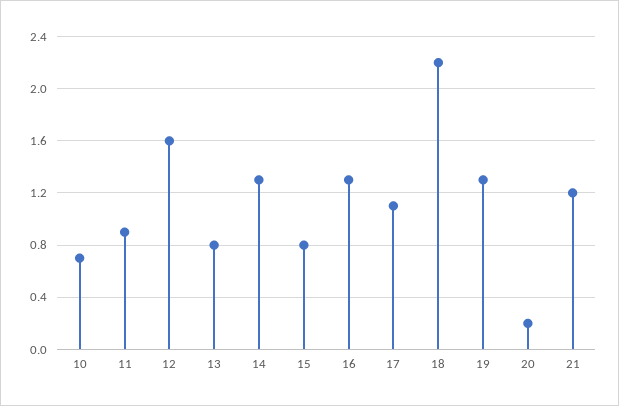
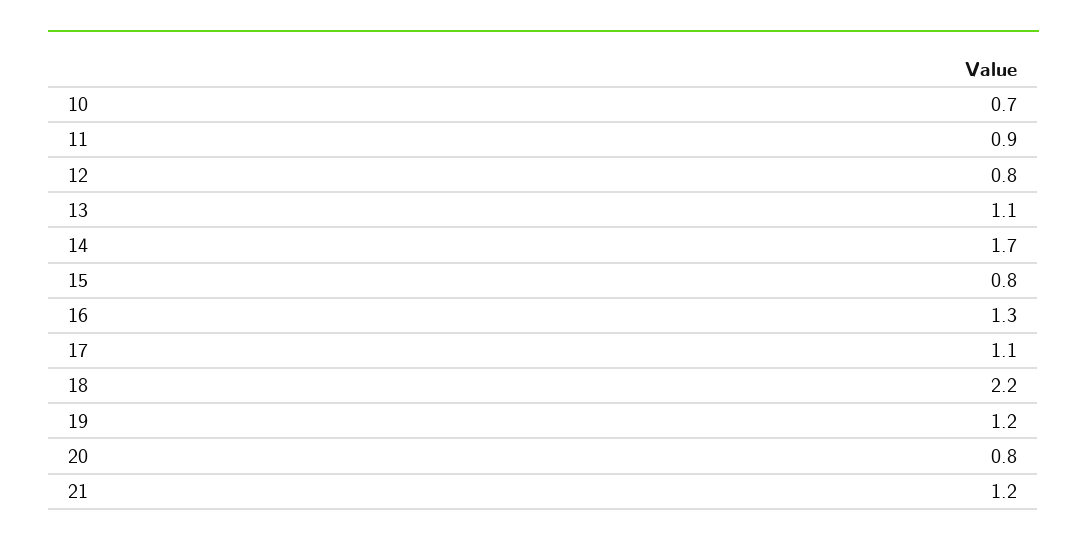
12: 1.6 -> 0.8
13: 0.8 -> 1.1
14: 1.3 -> 1.7
19: 1.3 -> 1.2
20: 0.2 -> 0.8

